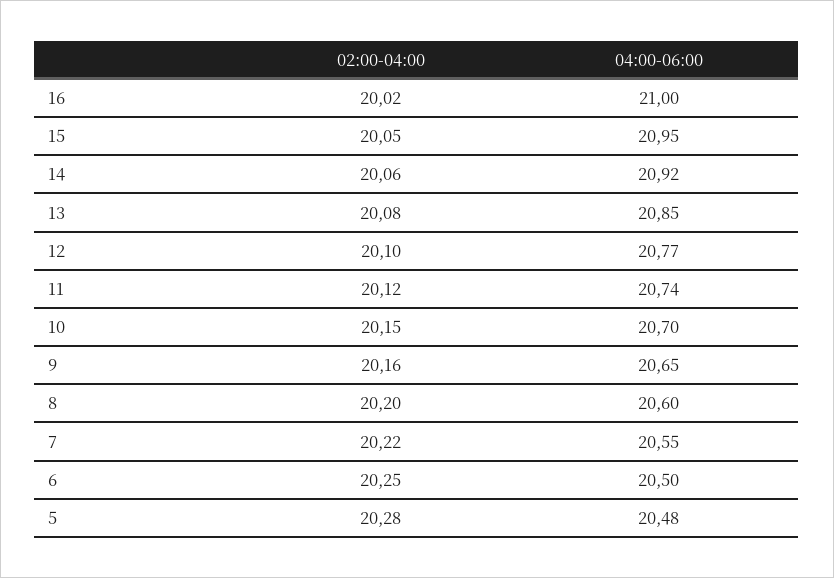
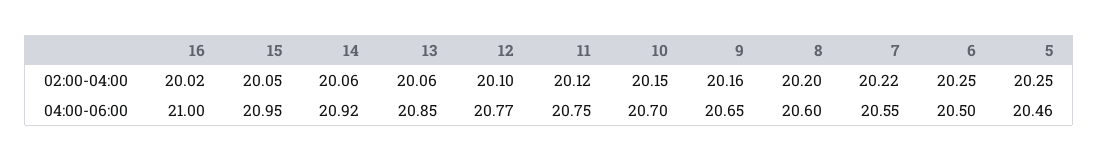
02:00-04:00, 13: 20.08 -> 20.06
04:00-06:00, 11: 20.74 -> 20.75
02:00-04:00, 5: 20.28 -> 20.25
04:00-06:00, 5: 20.48 -> 20.46

